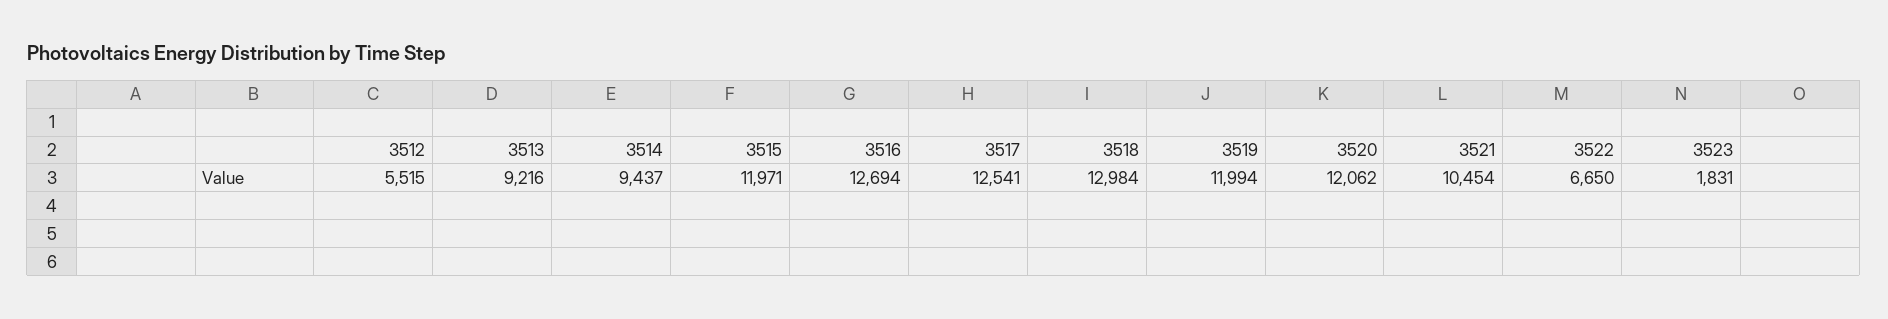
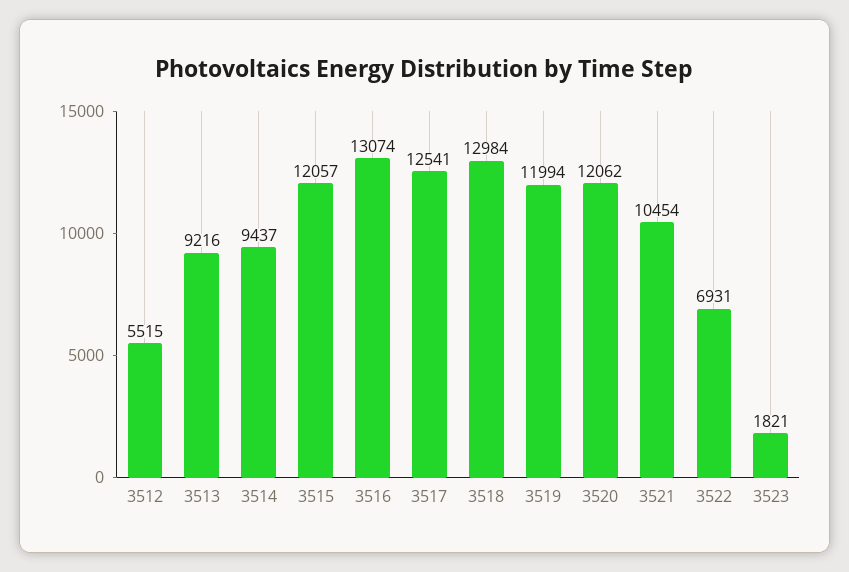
3515: 11971 -> 12057
3516: 12694 -> 13074
3522: 6650 -> 6931
3523: 1831 -> 1821

